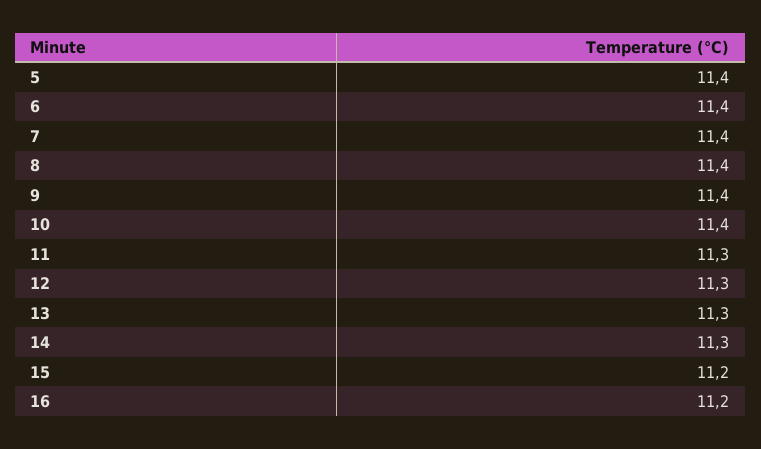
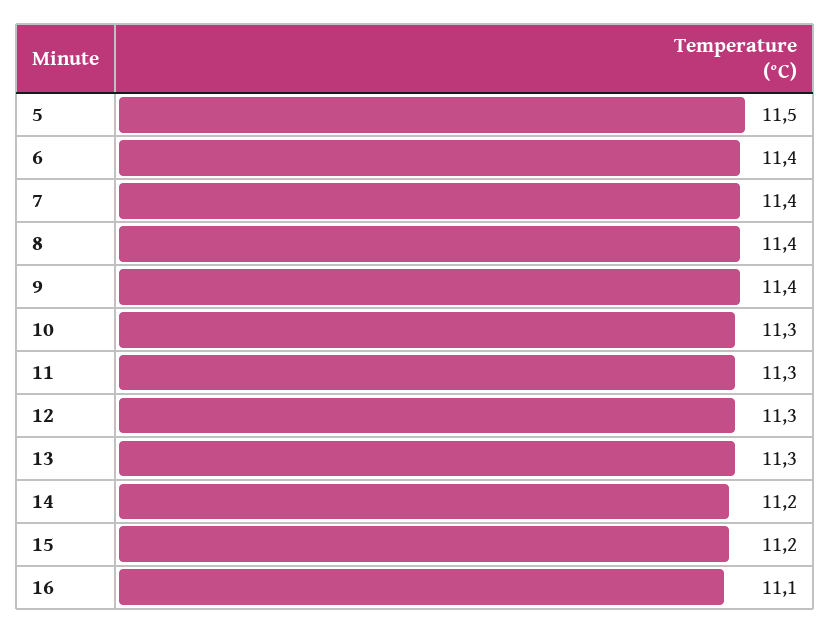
5: 11.4 -> 11.5
10: 11.4 -> 11.3
14: 11.3 -> 11.2
16: 11.2 -> 11.1

